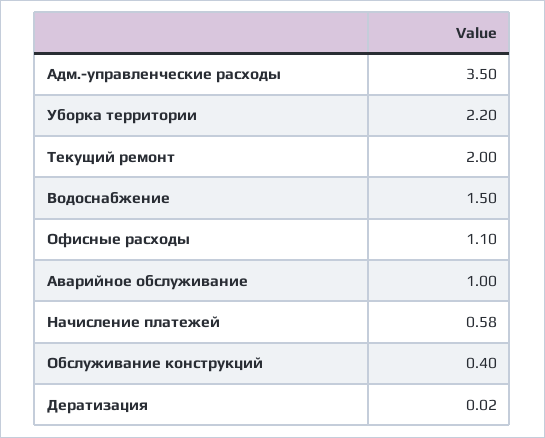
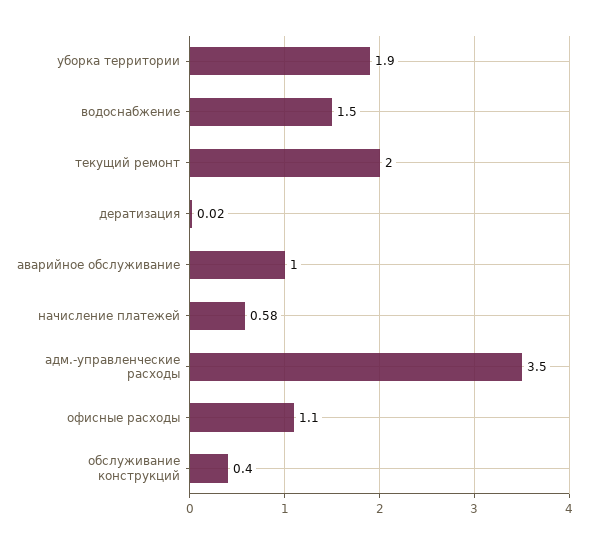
Уборка территории: 2.2 -> 1.9

